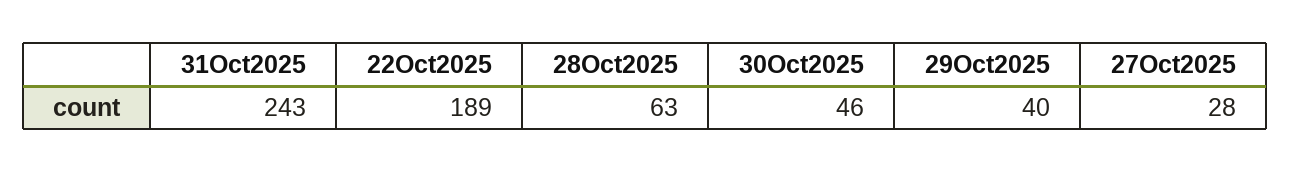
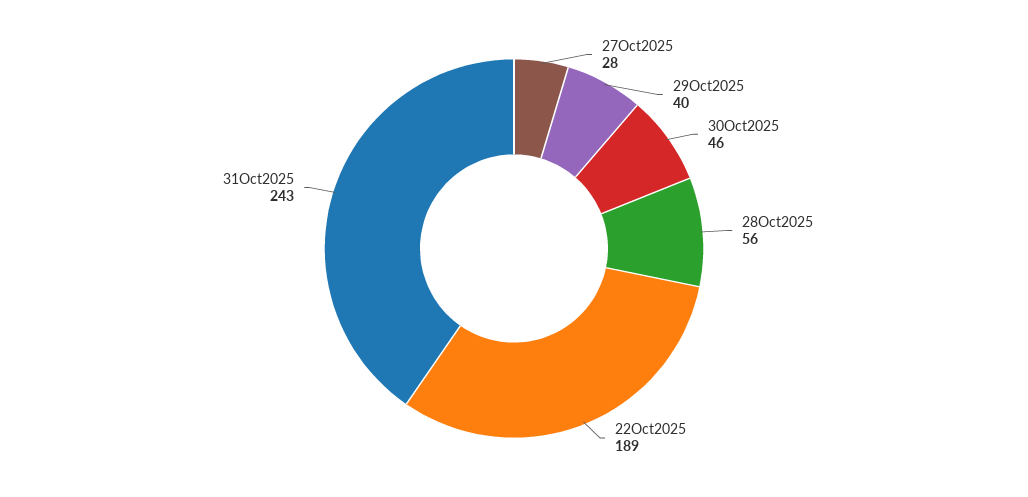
28Oct2025: 63 -> 56

